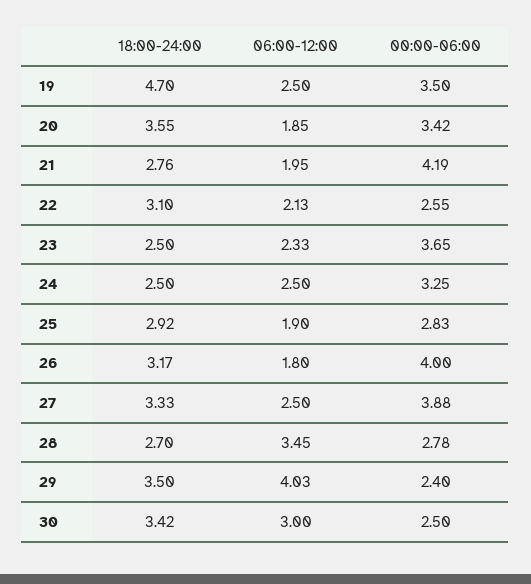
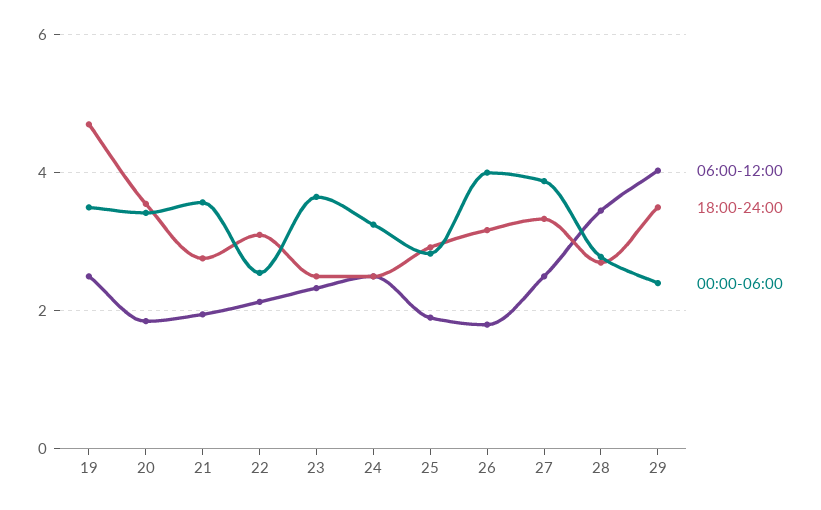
00:00-06:00, 21: 4.19 -> 3.6
18:00-24:00, 30: 3.42 -> none
06:00-12:00, 30: 3 -> none
00:00-06:00, 30: 2.5 -> none

